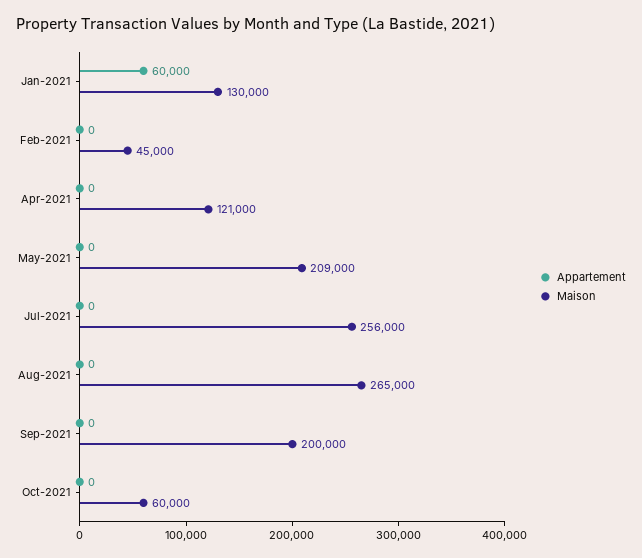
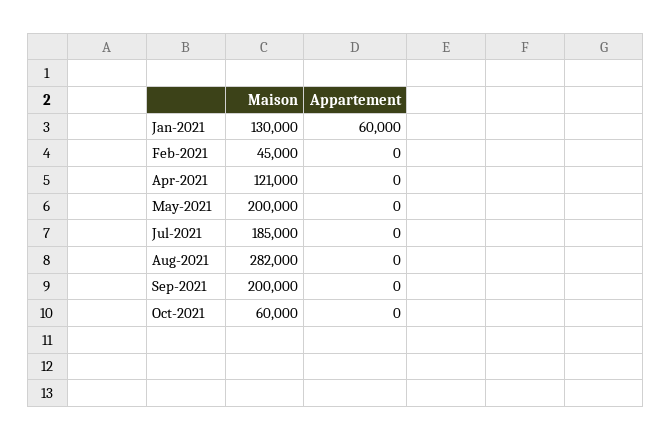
Maison, May-2021: 209000 -> 200000
Maison, Jul-2021: 256000 -> 185000
Maison, Aug-2021: 265000 -> 282000

